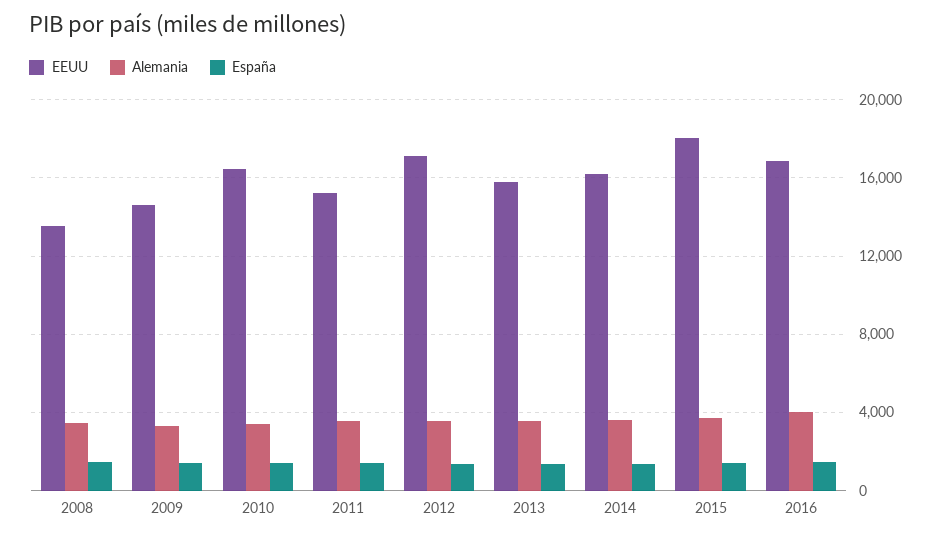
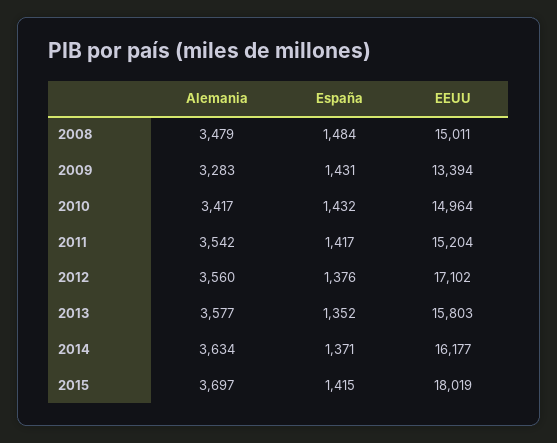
EEUU, 2008: 13500 -> 15011
EEUU, 2009: 14500 -> 13394
EEUU, 2010: 16500 -> 14964
EEUU, 2016: 17000 -> none
Alemania, 2016: 4000 -> none
España, 2016: 1500 -> none

